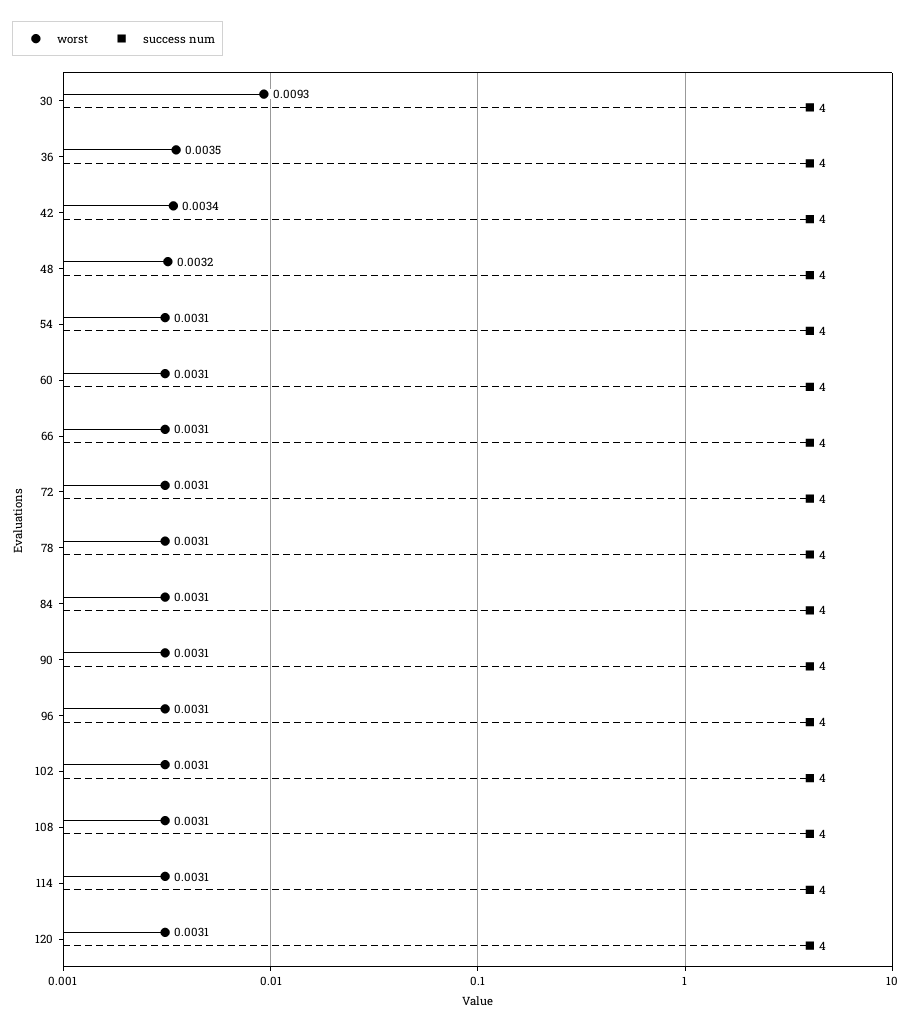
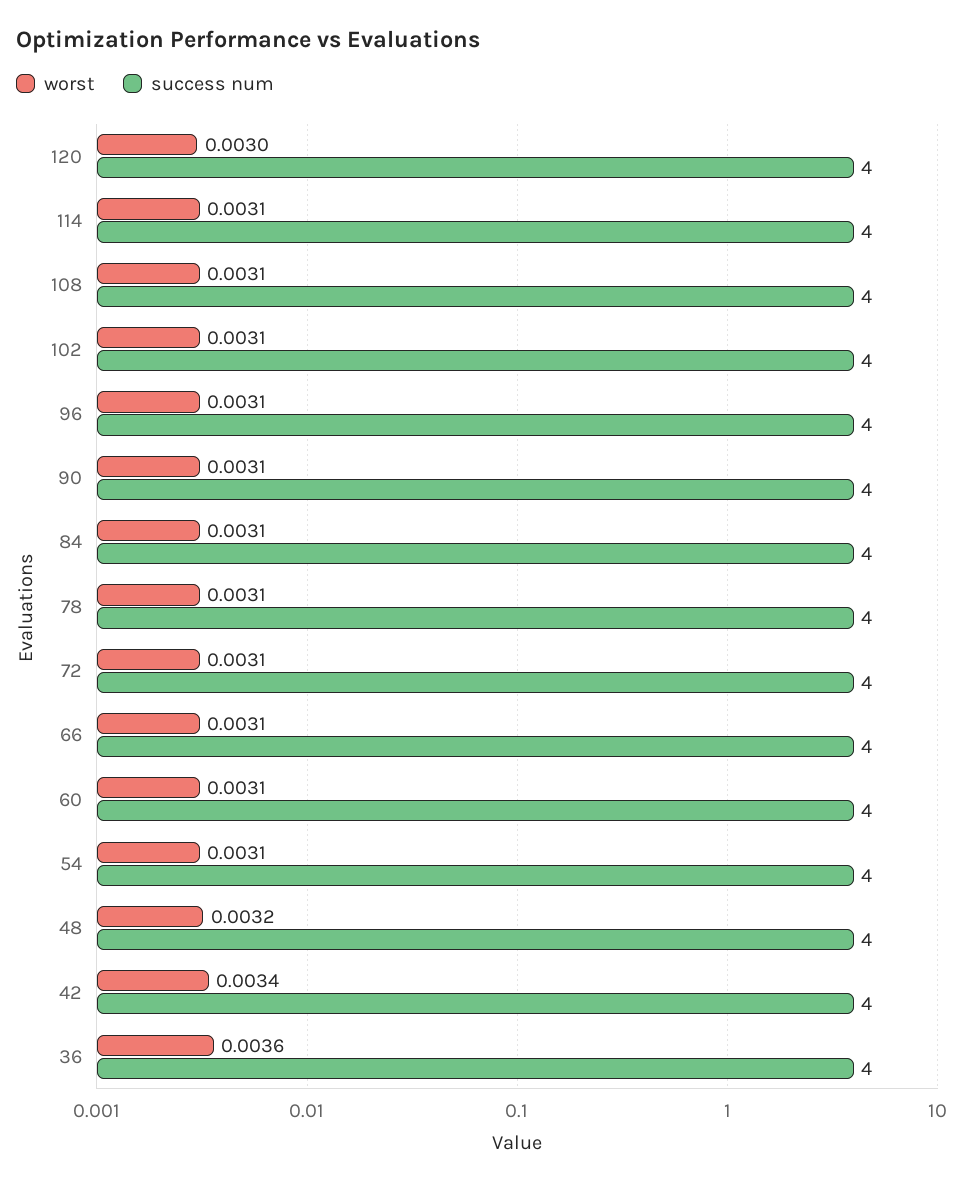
worst, 30: 0.0093 -> none
success num, 30: 4 -> none
worst, 36: 0.0035 -> 0.0036
worst, 120: 0.0031 -> 0.003

